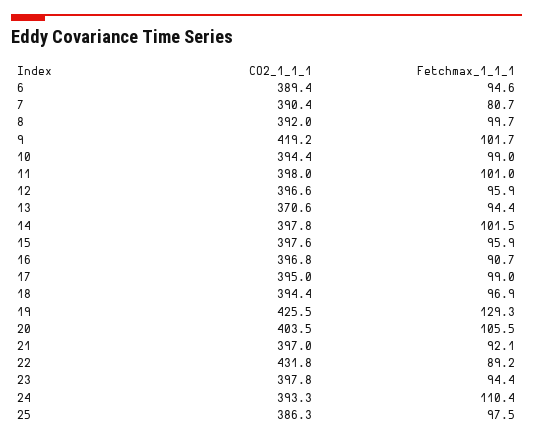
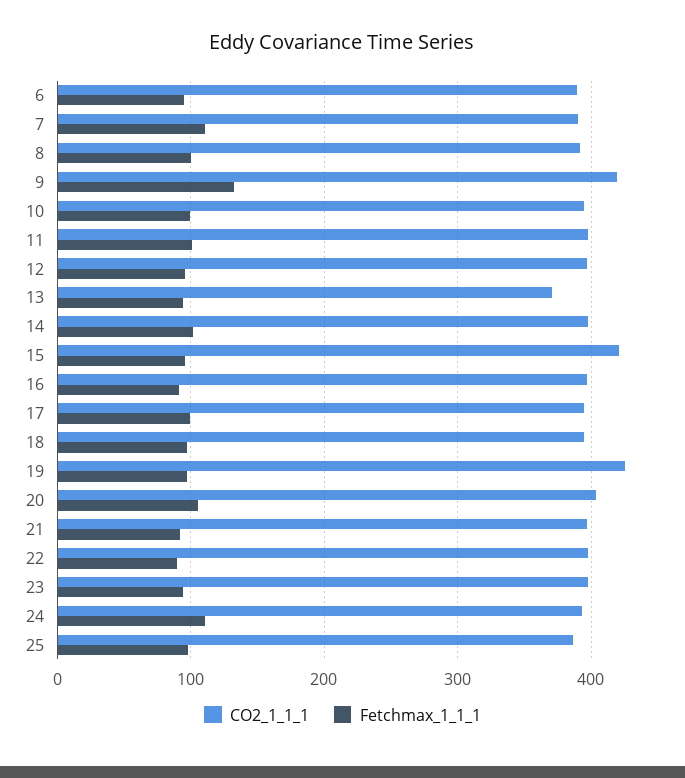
Fetchmax_1_1_1, 7: 80.7 -> 110
Fetchmax_1_1_1, 9: 101.7 -> 130
CO2_1_1_1, 15: 397.6 -> 420
Fetchmax_1_1_1, 19: 129.3 -> 100
CO2_1_1_1, 22: 431.8 -> 400

